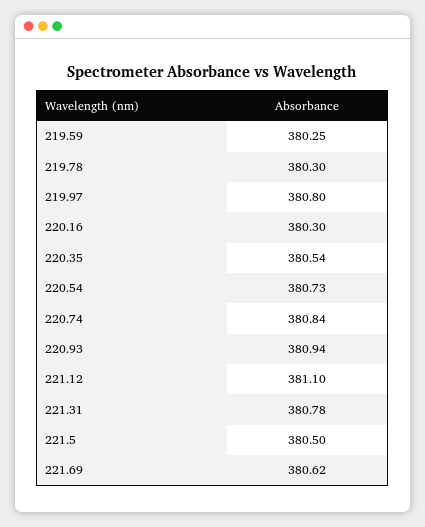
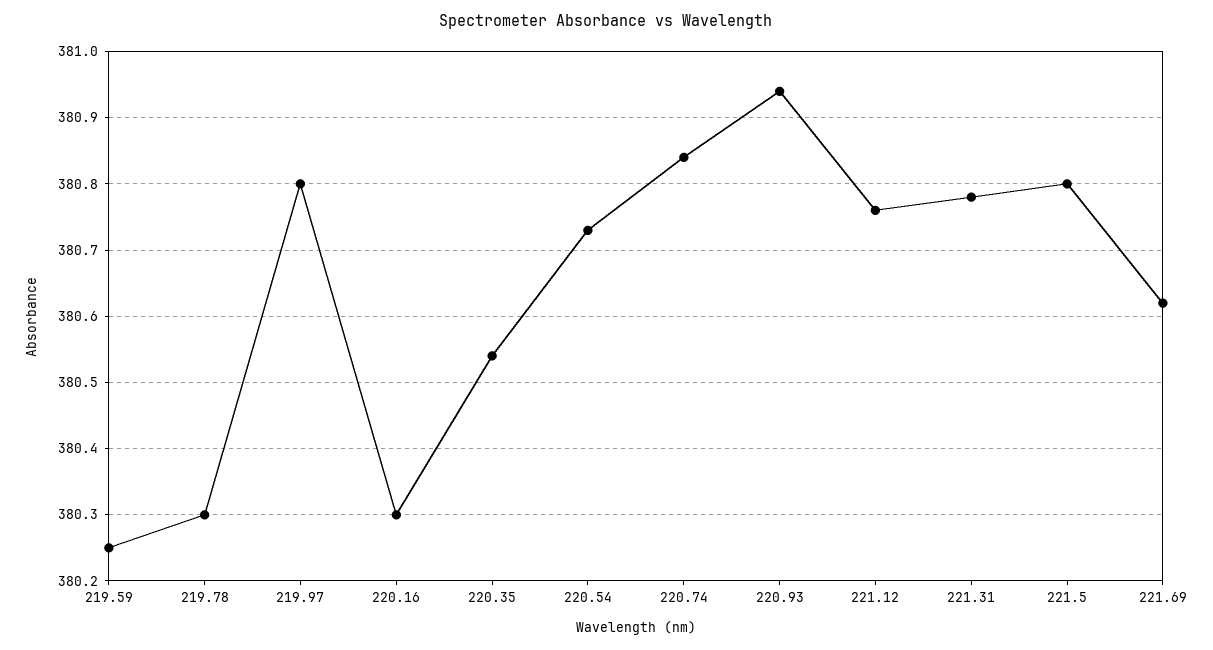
221.12: 381.1 -> 380.76
221.5: 380.5 -> 380.8

